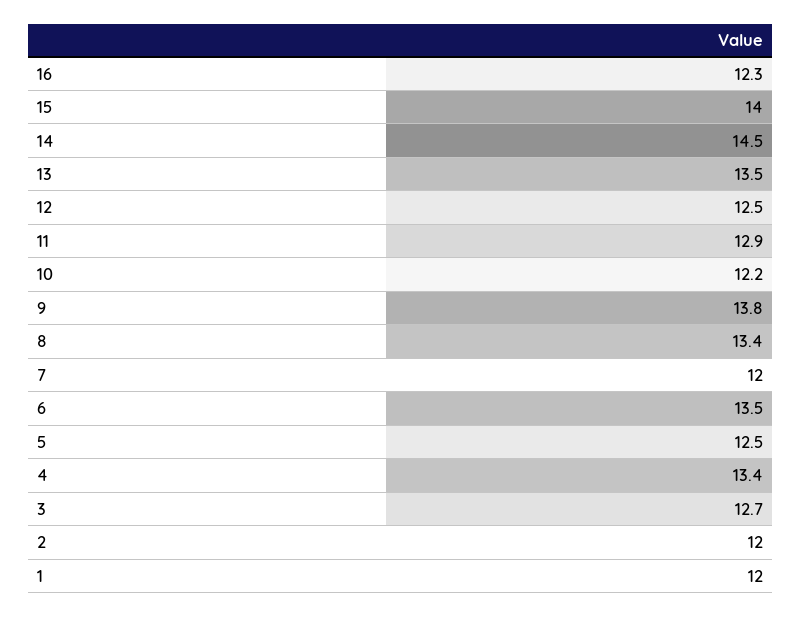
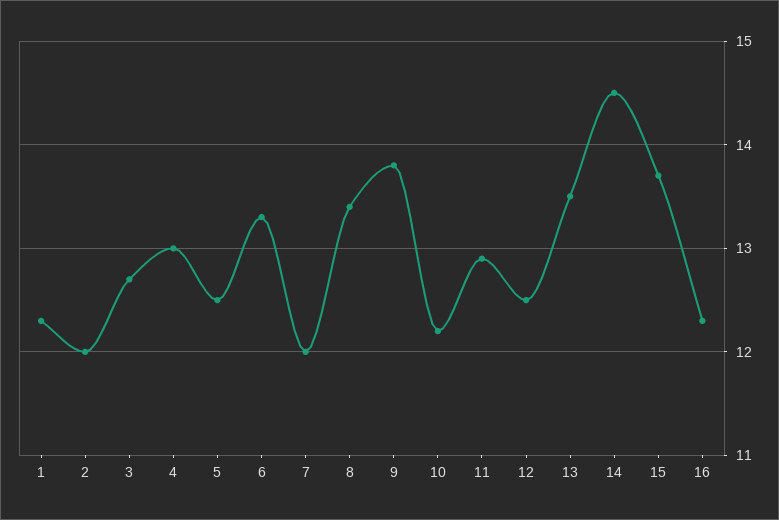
15: 14 -> 13.7
6: 13.5 -> 13.3
4: 13.4 -> 13
1: 12 -> 12.3

